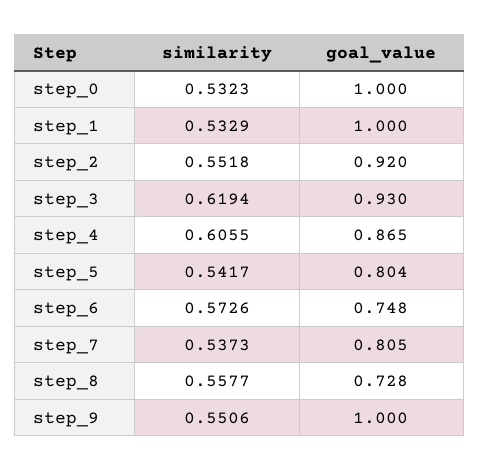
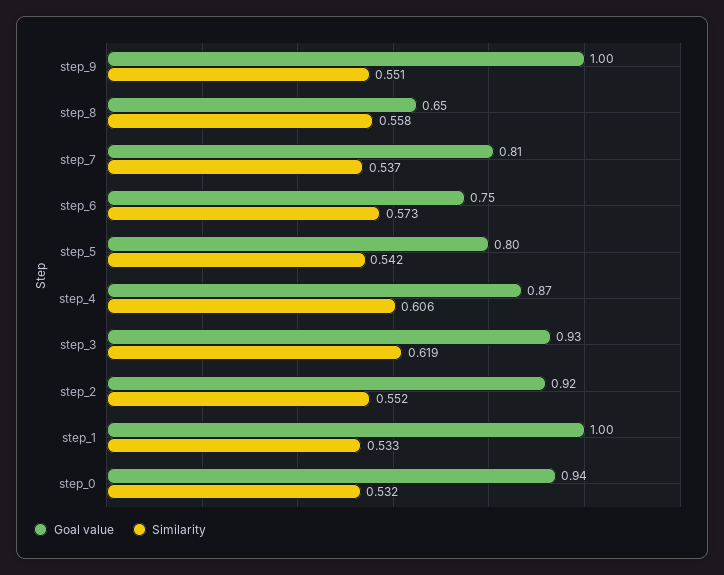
goal_value, step_0: 1 -> 0.94
goal_value, step_8: 0.728 -> 0.65

